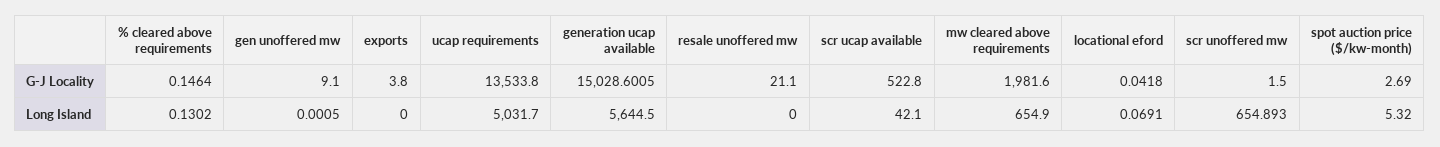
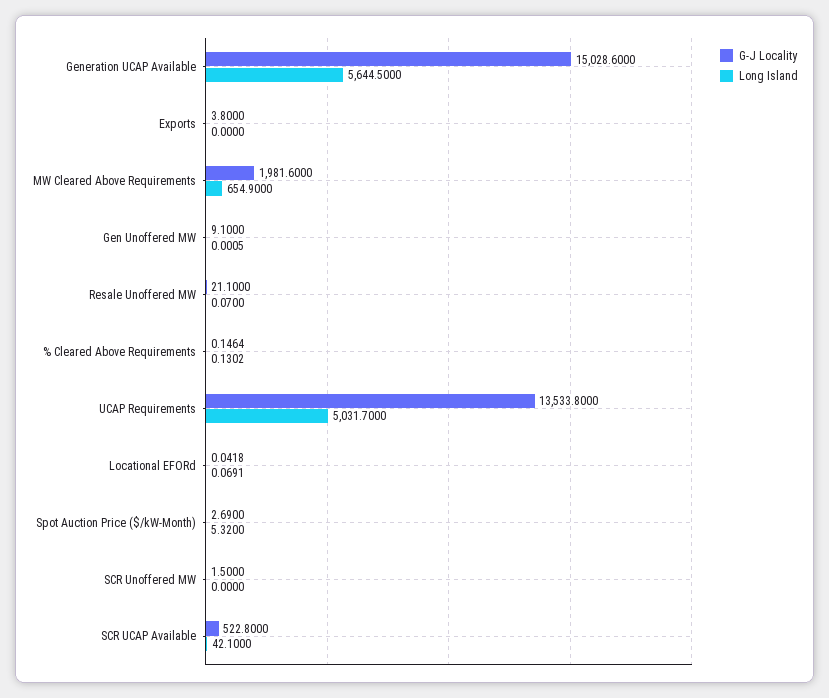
G-J Locality, generation ucap available: 15028.6005 -> 15028.6
Long Island, resale unoffered mw: 0 -> 0.07
Long Island, scr unoffered mw: 654.893 -> 0

